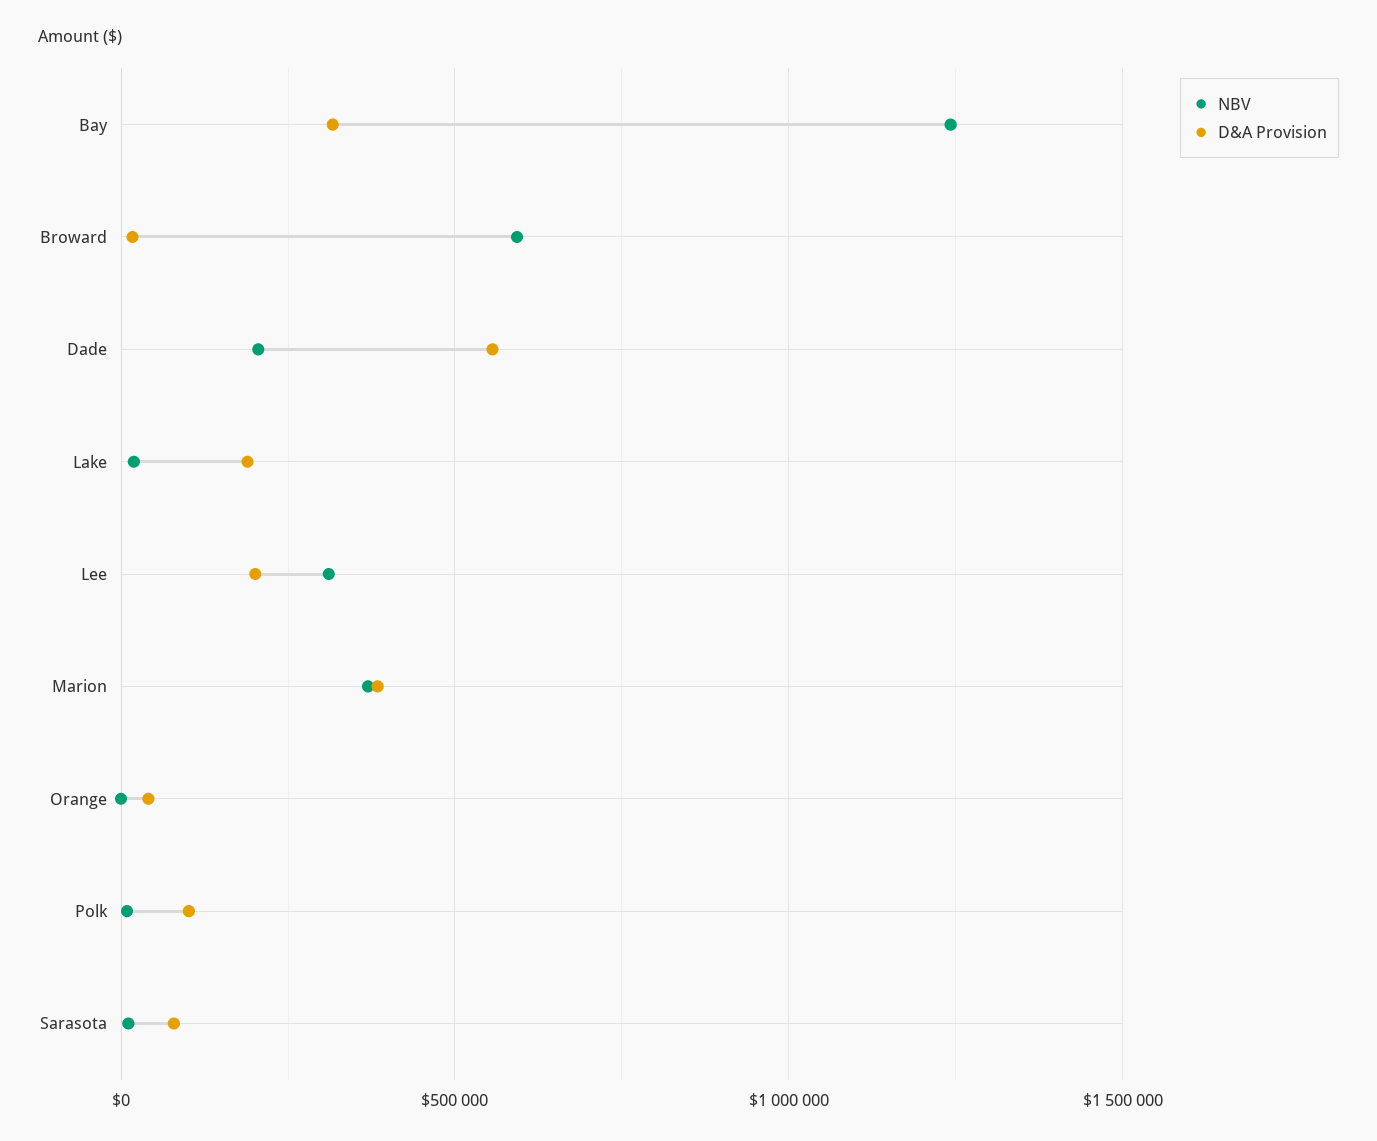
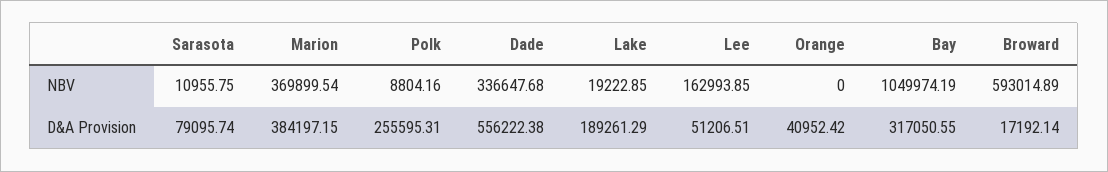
NBV, Bay: 1250000 -> 1049974.19
NBV, Dade: 200000 -> 336647.68
NBV, Lee: 300000 -> 162993.85
D&A Provision, Lee: 200000 -> 51206.51
D&A Provision, Polk: 100000 -> 255595.31

